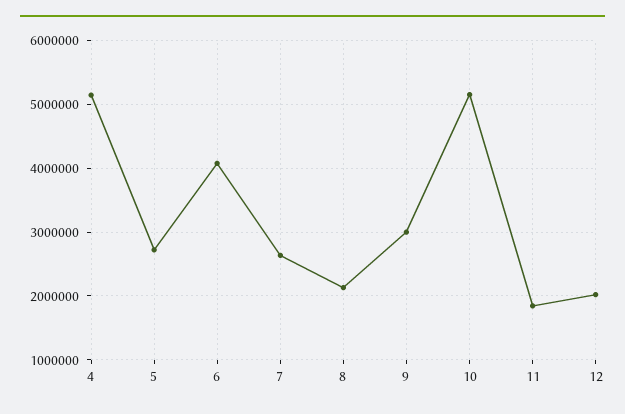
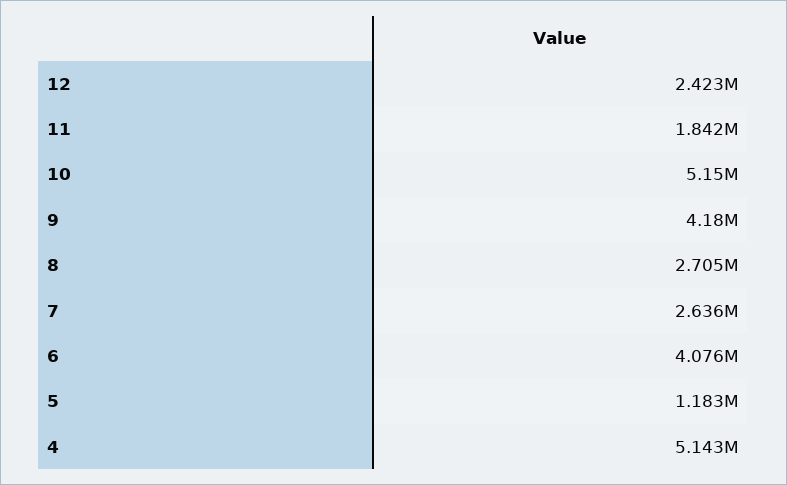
5: 2700000 -> 1183000
8: 2100000 -> 2705000
9: 3000000 -> 4180000
12: 2000000 -> 2423000

